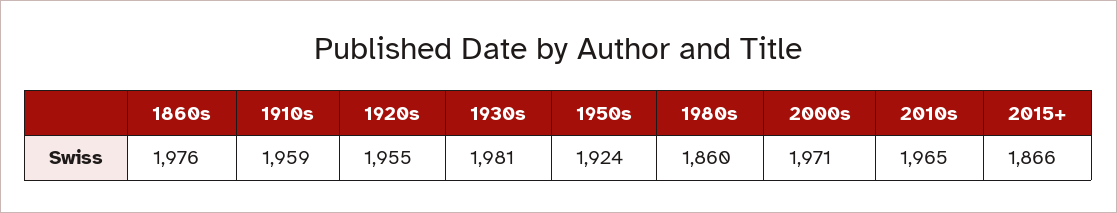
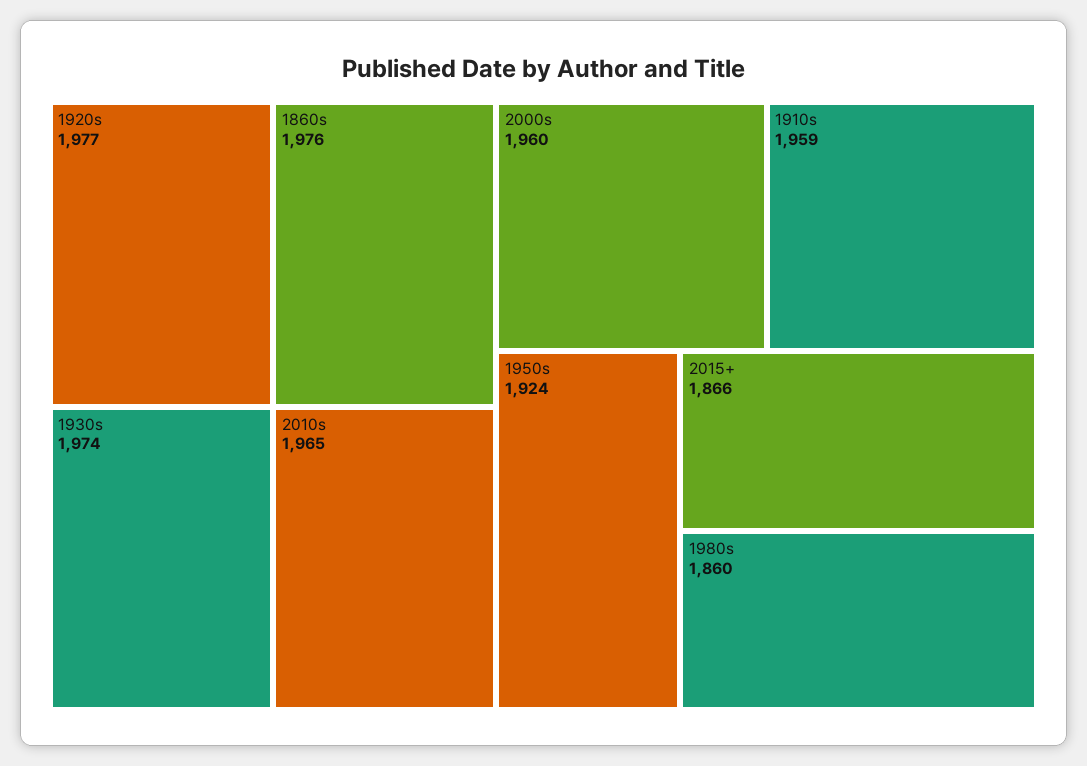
1920s: 1955 -> 1977
1930s: 1981 -> 1974
2000s: 1971 -> 1960

